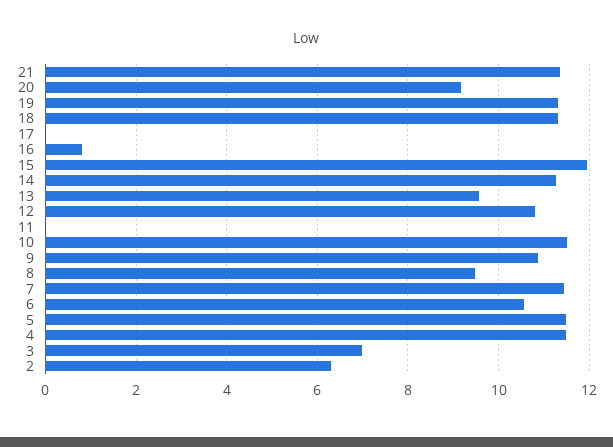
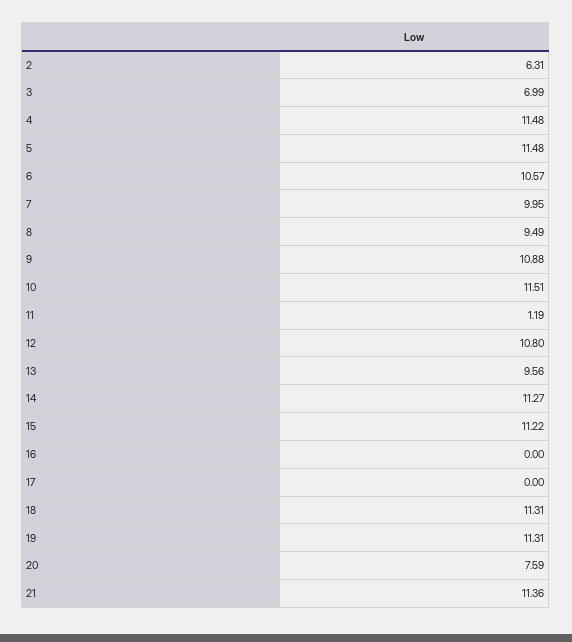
20: 9.2 -> 7.59
16: 0.8 -> 0
15: 12 -> 11.22
11: 0 -> 1.19
7: 11.4 -> 9.95

